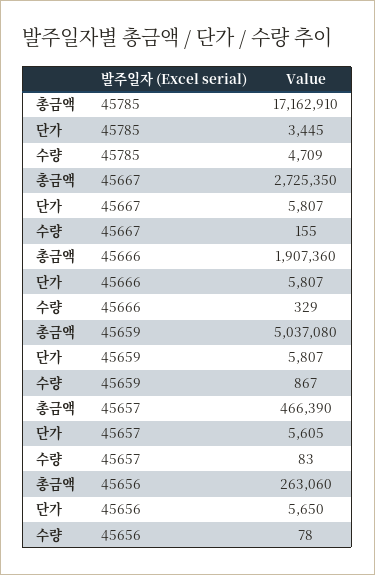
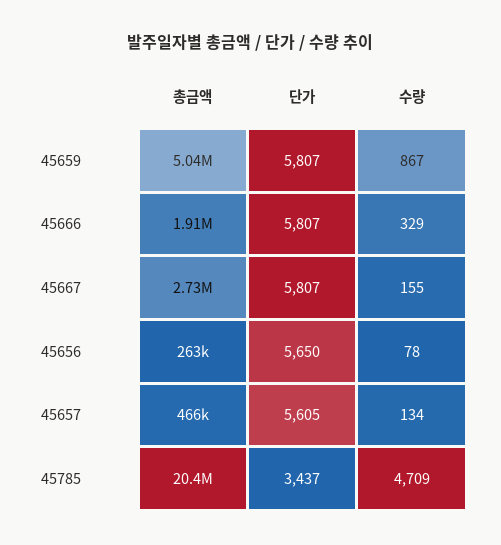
총금액, 45785: 17162910 -> 20400000
단가, 45785: 3445 -> 3437
수량, 45657: 83 -> 134

